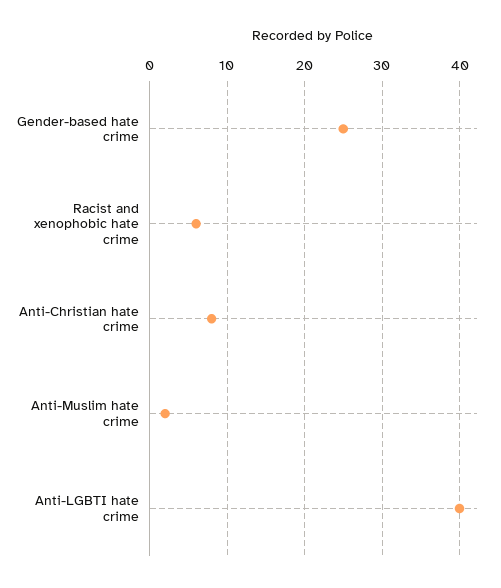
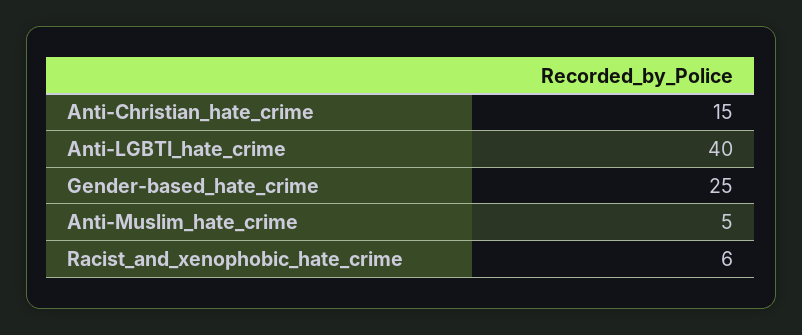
Anti-Christian hate crime: 8 -> 15
Anti-Muslim hate crime: 2 -> 5

